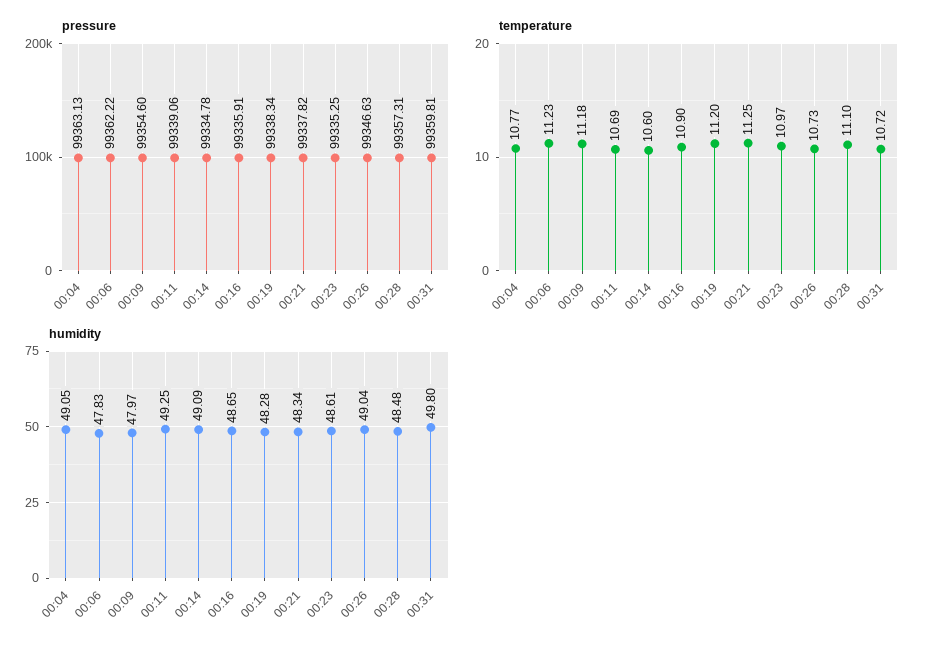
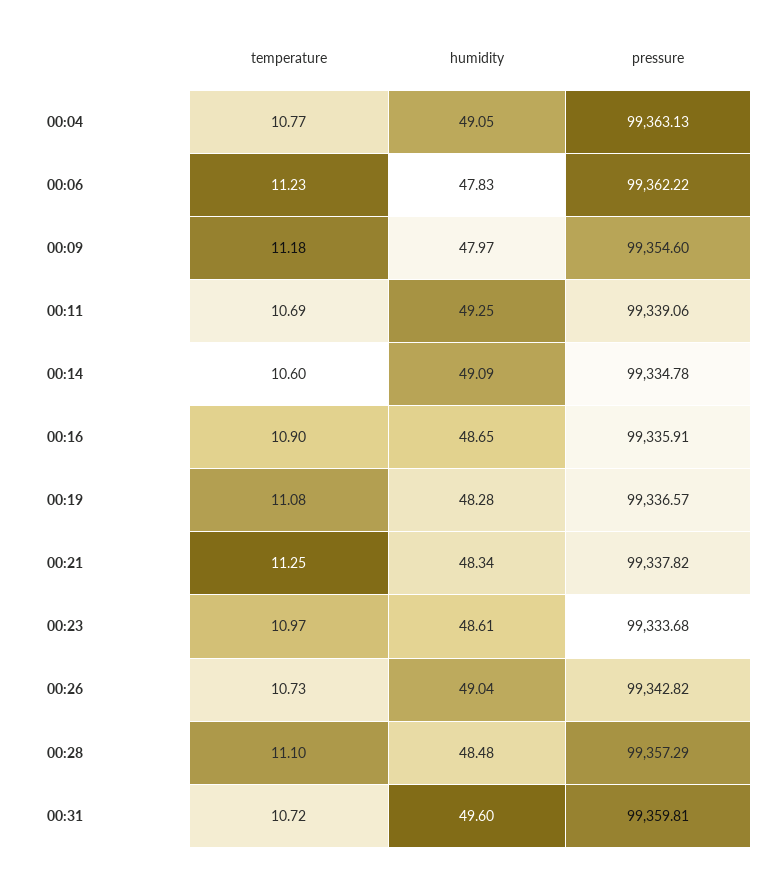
pressure, 00:19: 99338.34 -> 99336.57
pressure, 00:23: 99335.25 -> 99333.68
pressure, 00:26: 99346.63 -> 99342.82
pressure, 00:28: 99357.31 -> 99357.29
temperature, 00:19: 11.2 -> 11.08
humidity, 00:31: 49.8 -> 49.6

